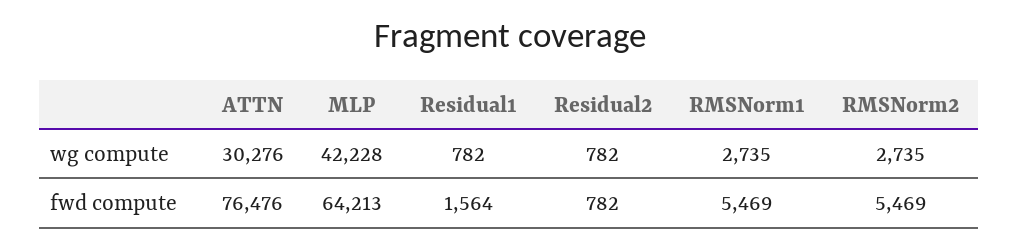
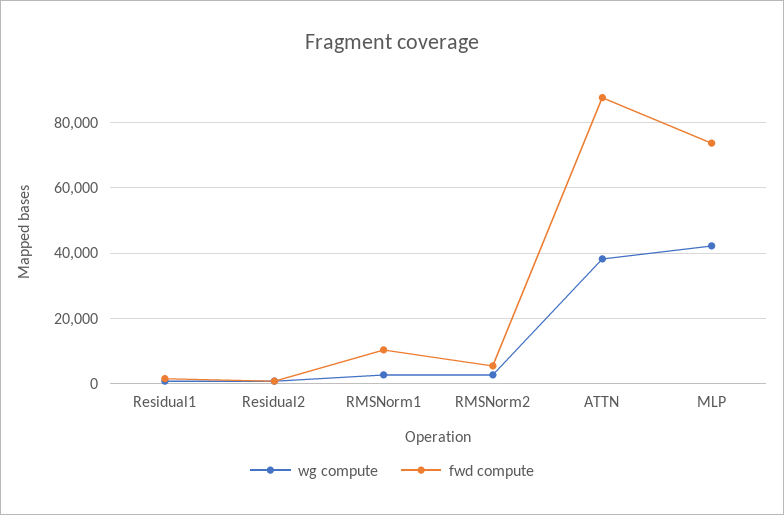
wg compute, ATTN: 30276 -> 38000
fwd compute, ATTN: 76476 -> 88000
fwd compute, MLP: 64213 -> 74000
fwd compute, RMSNorm1: 5469 -> 10000

